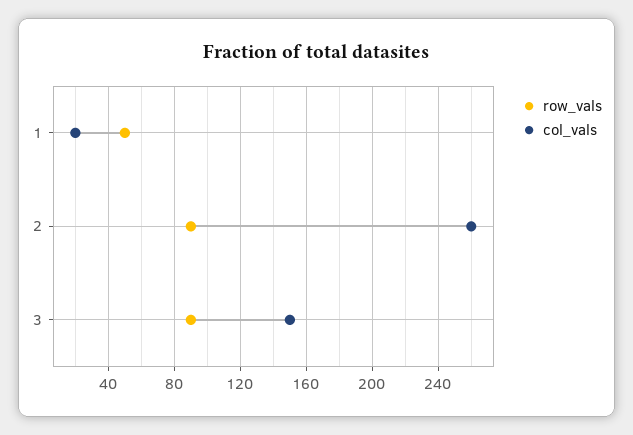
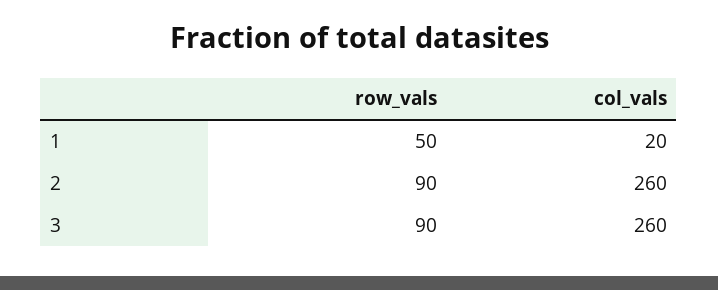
col_vals, 3: 150 -> 260

